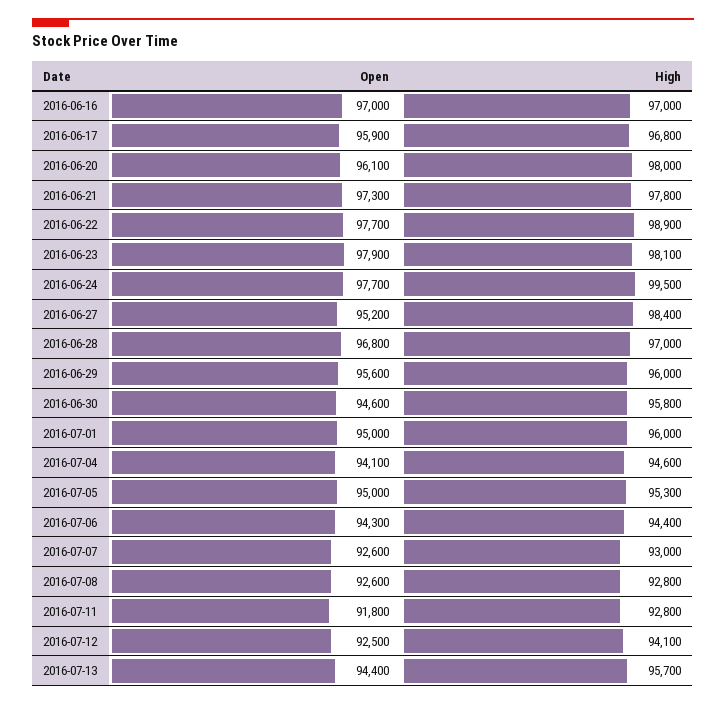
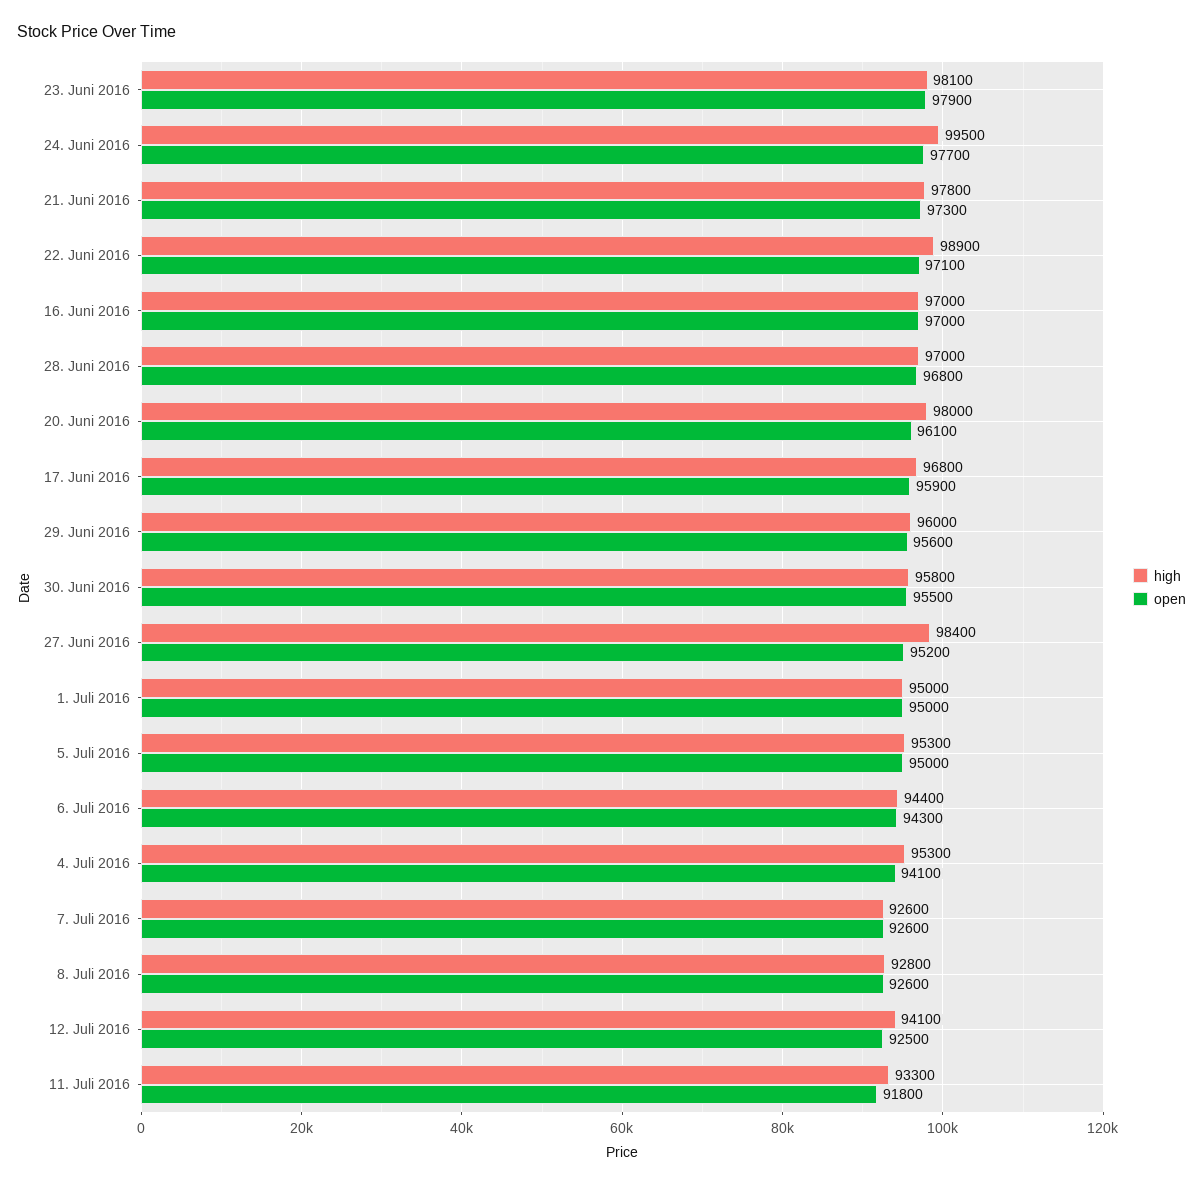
Open, 2016-06-22: 97700 -> 97100
Open, 2016-06-30: 94600 -> 95500
High, 2016-07-01: 96000 -> 95000
High, 2016-07-04: 94600 -> 95300
High, 2016-07-07: 93000 -> 92600
High, 2016-07-11: 92800 -> 93300
Open, 2016-07-13: 94400 -> none
High, 2016-07-13: 95700 -> none

